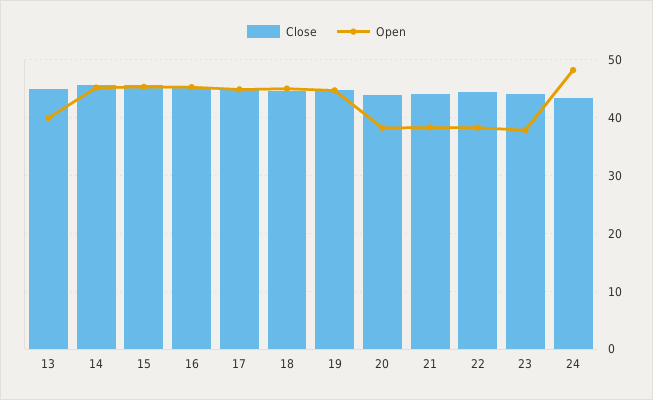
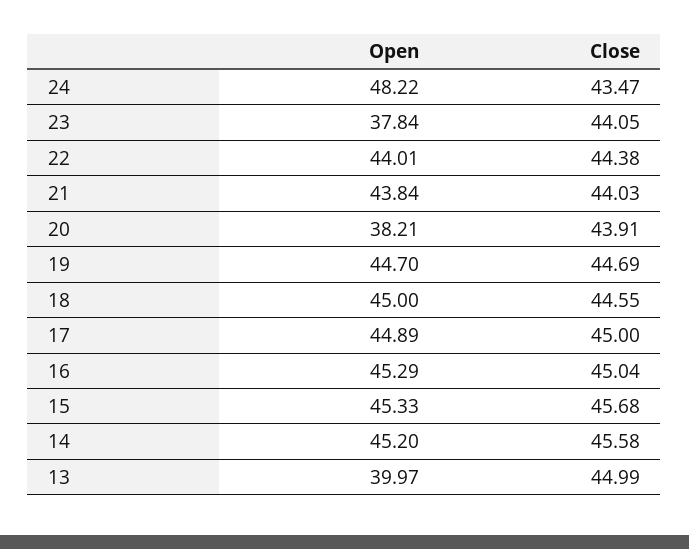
Open, 21: 38 -> 43.84
Open, 22: 38 -> 44.01

